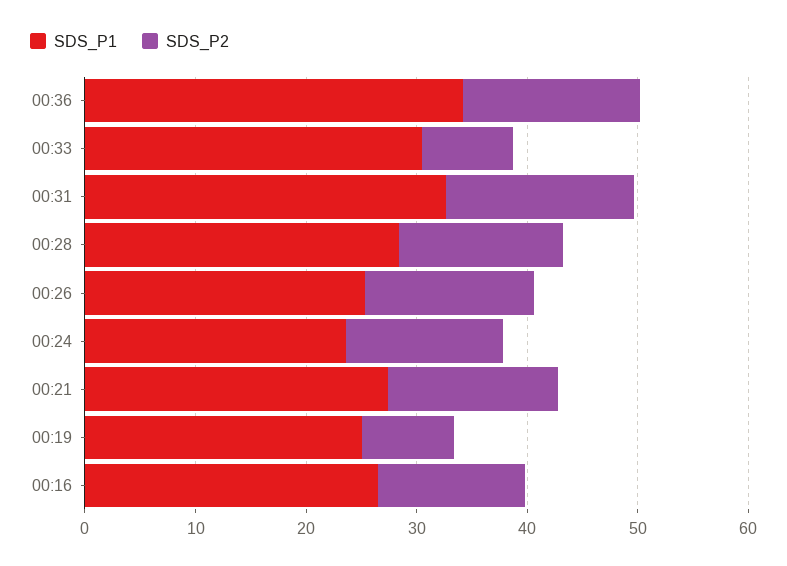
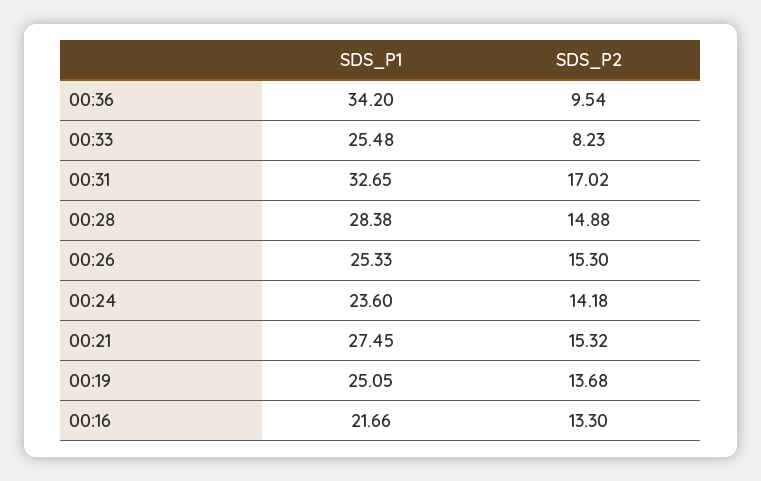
SDS_P2, 00:36: 16 -> 9.54
SDS_P1, 00:33: 30 -> 25.48
SDS_P2, 00:19: 8 -> 13.68
SDS_P1, 00:16: 26 -> 21.66

